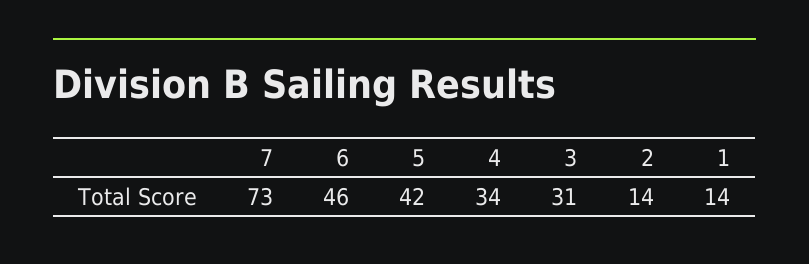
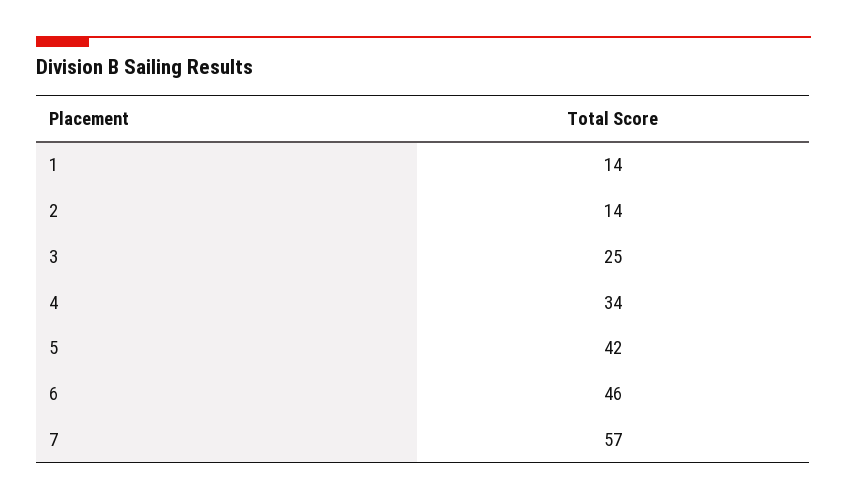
7: 73 -> 57
3: 31 -> 25

